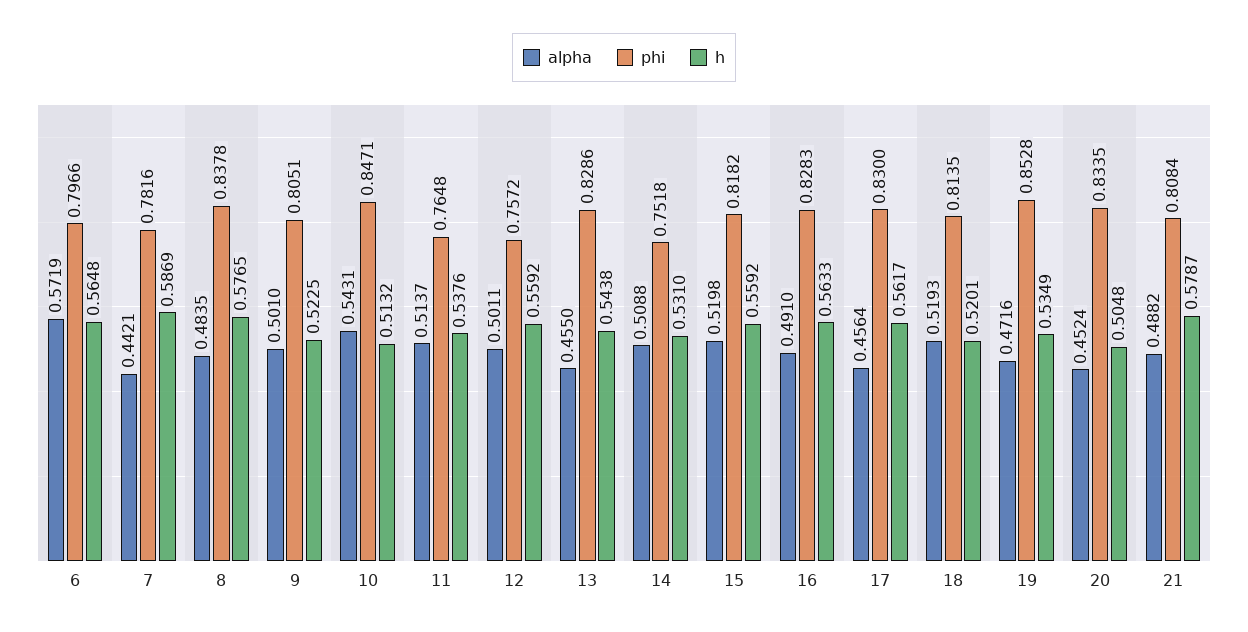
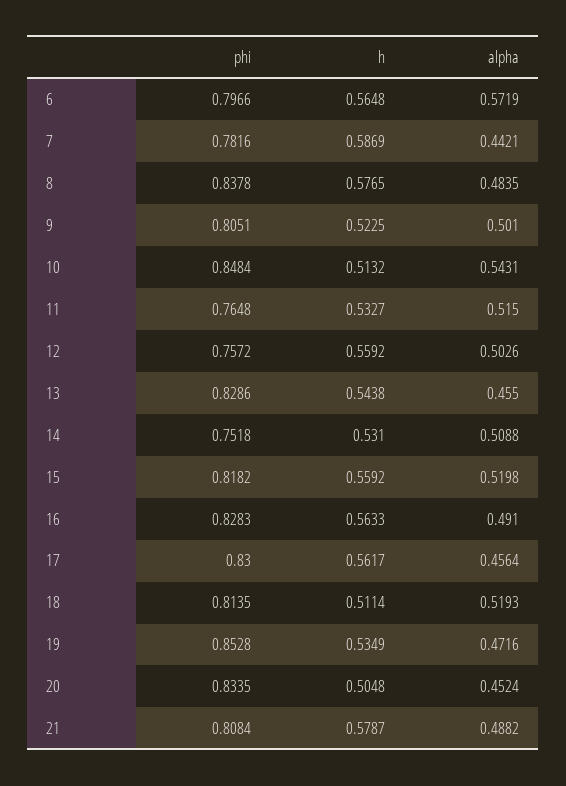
phi, 10: 0.8471 -> 0.8484
alpha, 11: 0.5137 -> 0.515
h, 11: 0.5376 -> 0.5327
alpha, 12: 0.5011 -> 0.5026
h, 18: 0.5201 -> 0.5114

